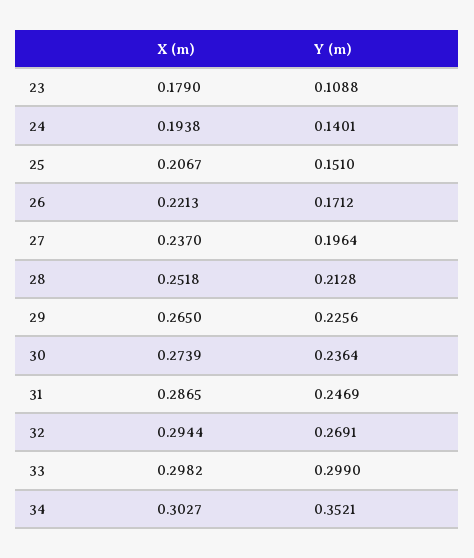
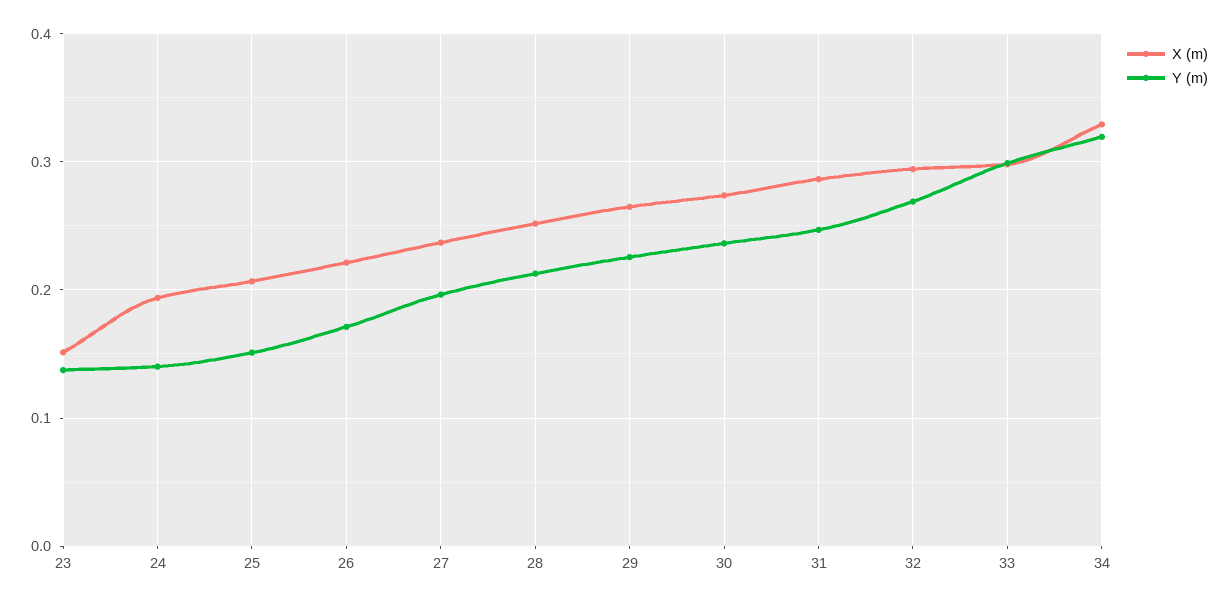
X (m), 23: 0.179 -> 0.15
Y (m), 23: 0.1088 -> 0.14
X (m), 34: 0.3027 -> 0.33
Y (m), 34: 0.3521 -> 0.32

